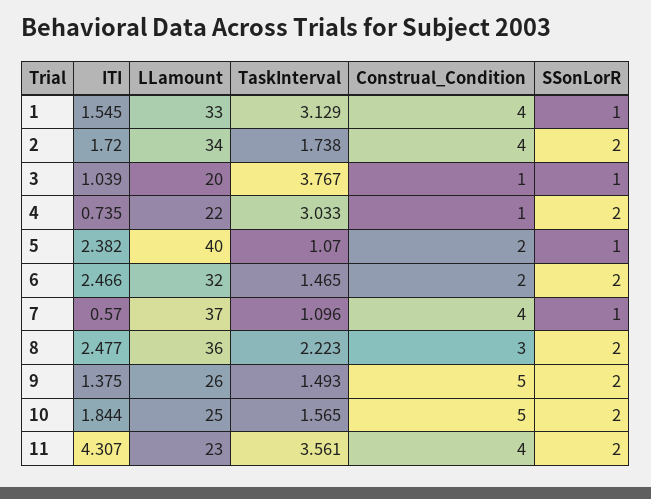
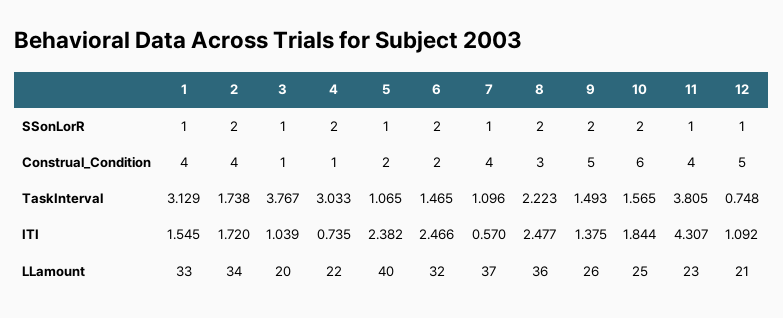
TaskInterval, 5: 1.07 -> 1.065
Construal_Condition, 10: 5 -> 6
TaskInterval, 11: 3.561 -> 3.805
SSonLorR, 11: 2 -> 1
SSonLorR, 12: none -> 1
Construal_Condition, 12: none -> 5
TaskInterval, 12: none -> 0.748
ITI, 12: none -> 1.092
LLamount, 12: none -> 21

